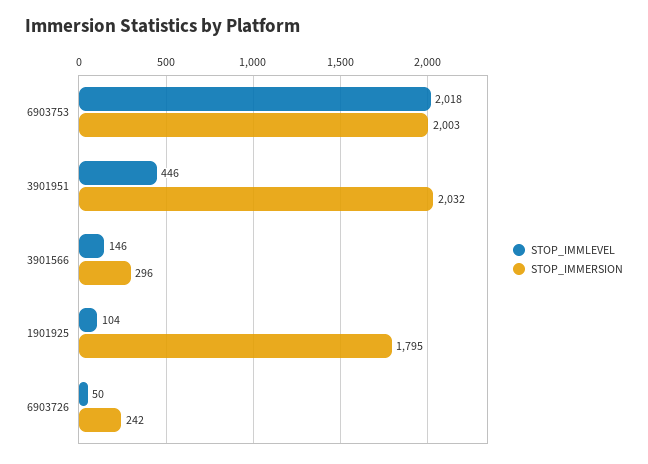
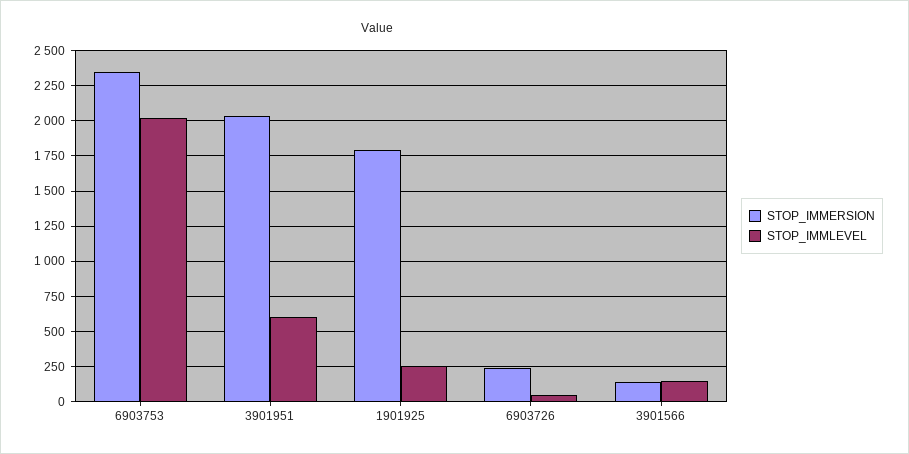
STOP_IMMERSION, 6903753: 2003 -> 2350
STOP_IMMLEVEL, 3901951: 446 -> 600
STOP_IMMERSION, 3901566: 296 -> 150
STOP_IMMLEVEL, 1901925: 104 -> 250

